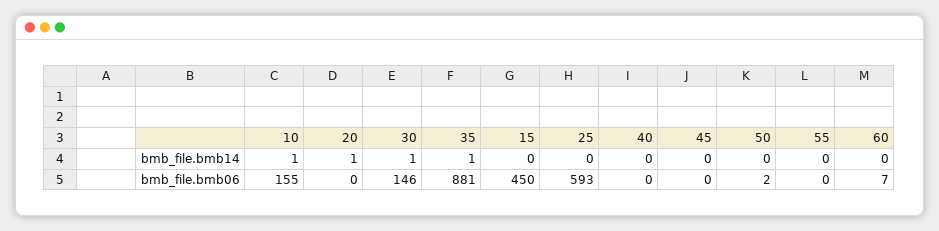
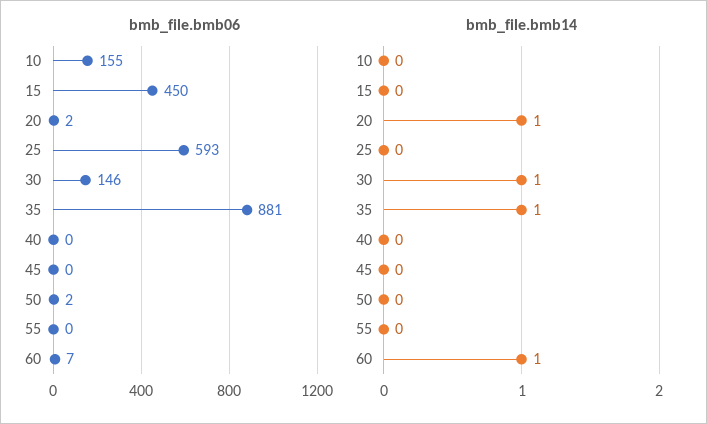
bmb_file.bmb14, 10: 1 -> 0
bmb_file.bmb14, 60: 0 -> 1
bmb_file.bmb06, 20: 0 -> 2

